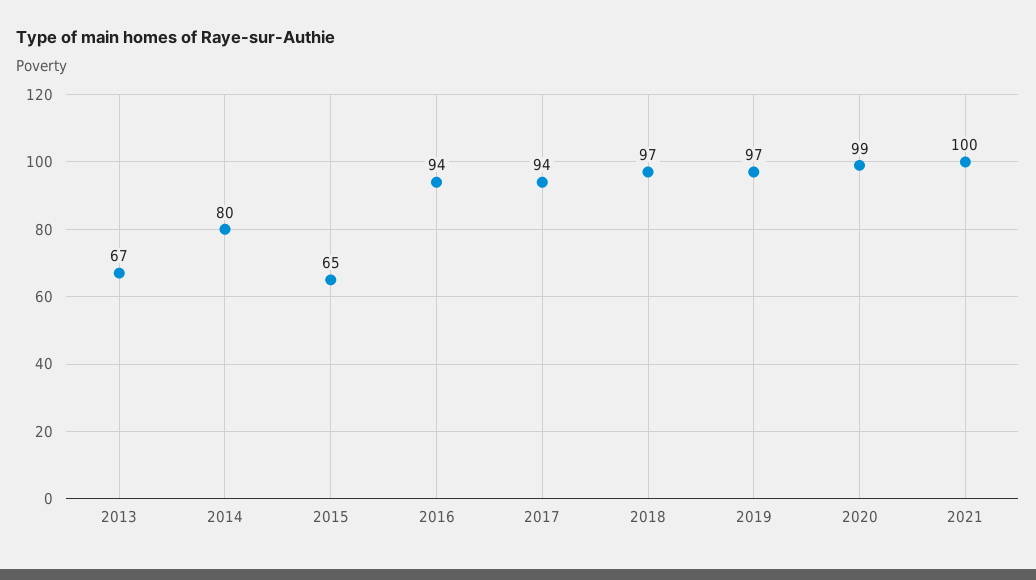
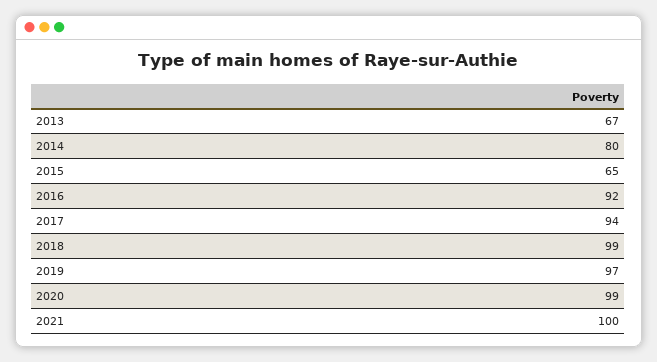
2016: 94 -> 92
2018: 97 -> 99

